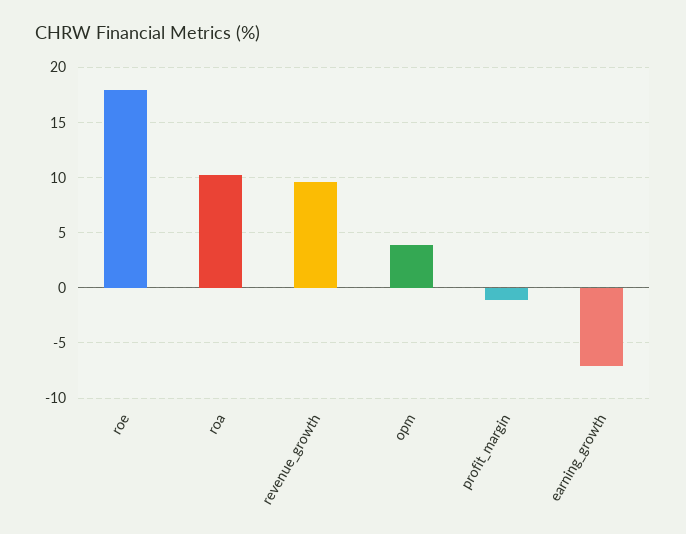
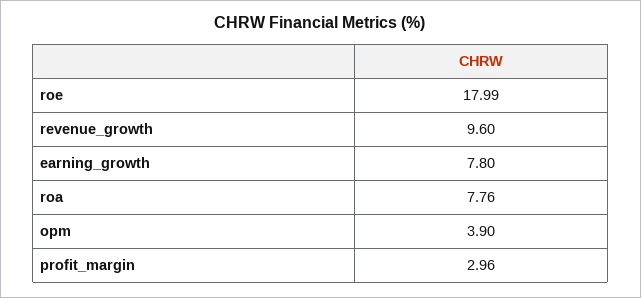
roa: 10 -> 7.76
profit_margin: -1 -> 2.96
earning_growth: -7 -> 7.8

